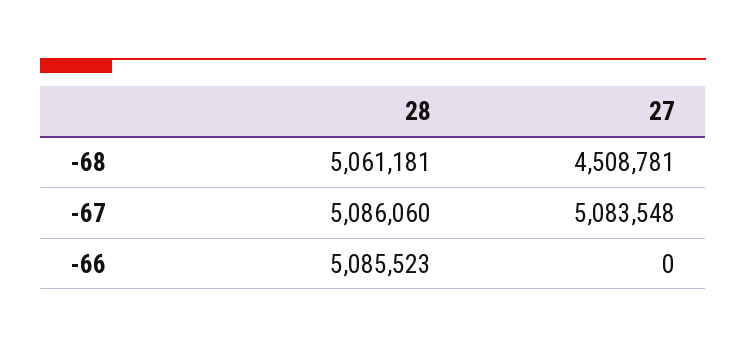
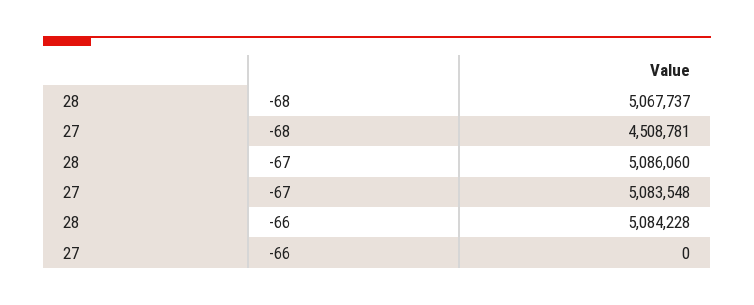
28, -68: 5061181 -> 5067737
28, -66: 5085523 -> 5084228

